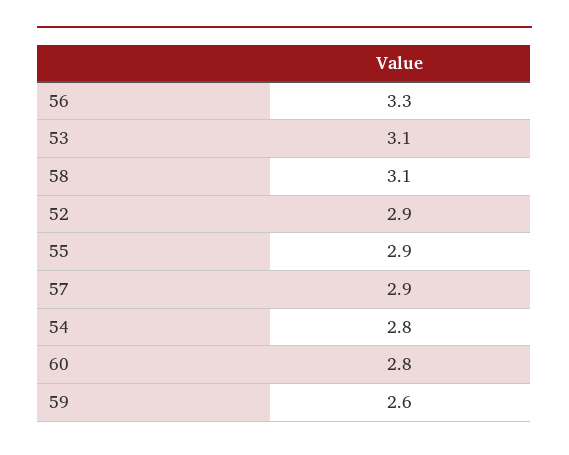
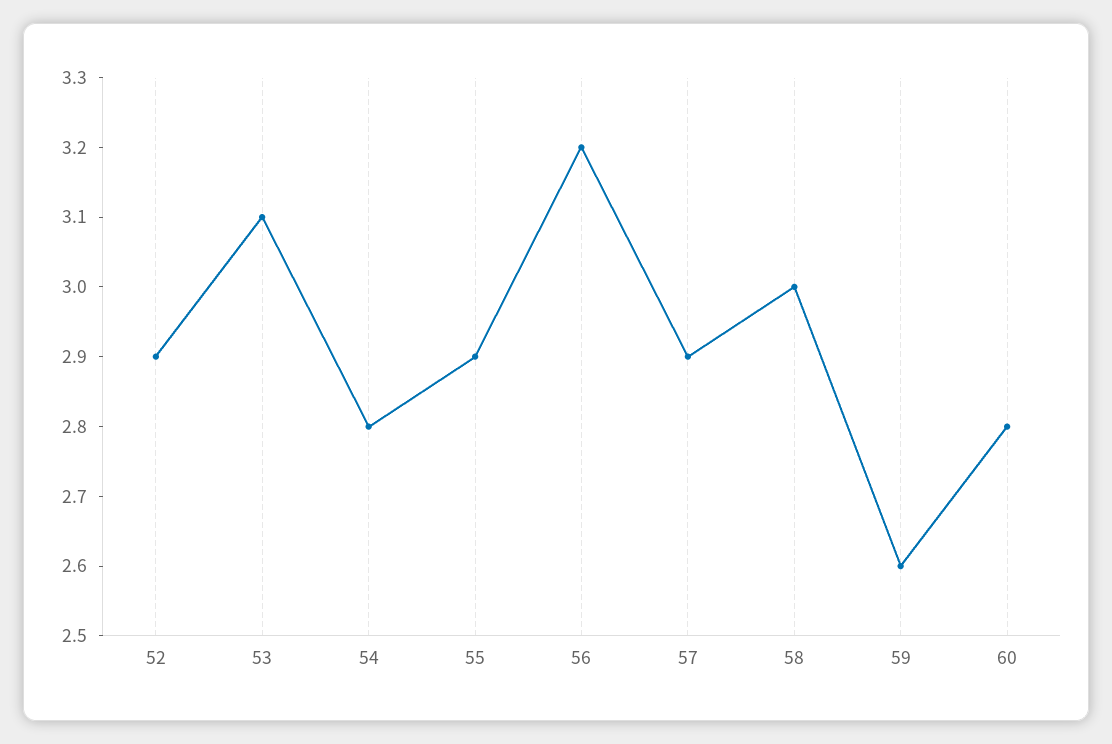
56: 3.3 -> 3.2
58: 3.1 -> 3

